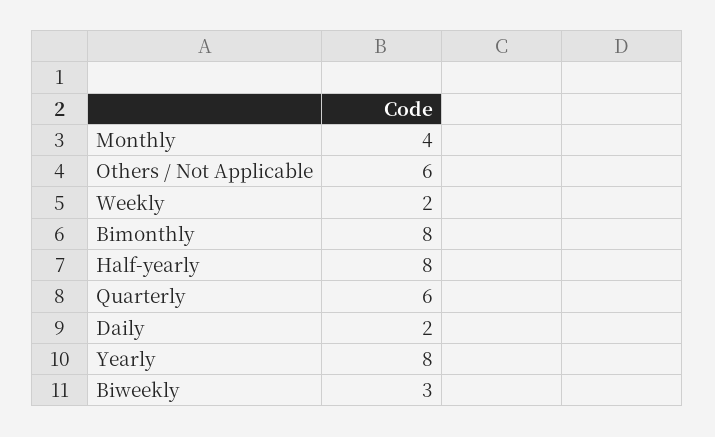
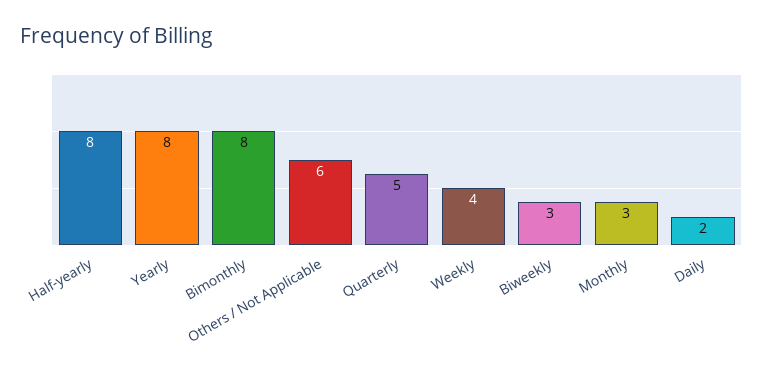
Monthly: 4 -> 3
Weekly: 2 -> 4
Quarterly: 6 -> 5

